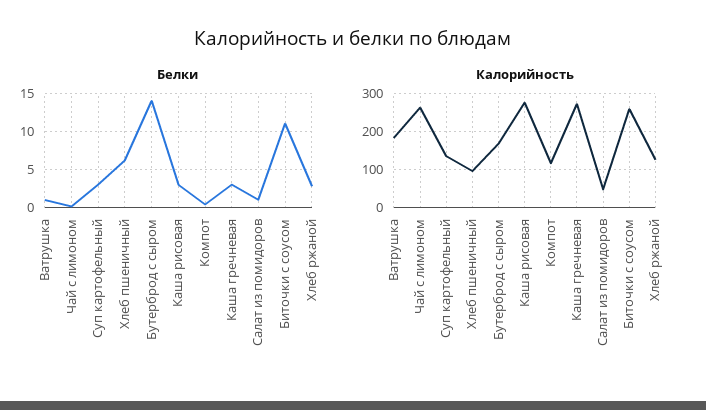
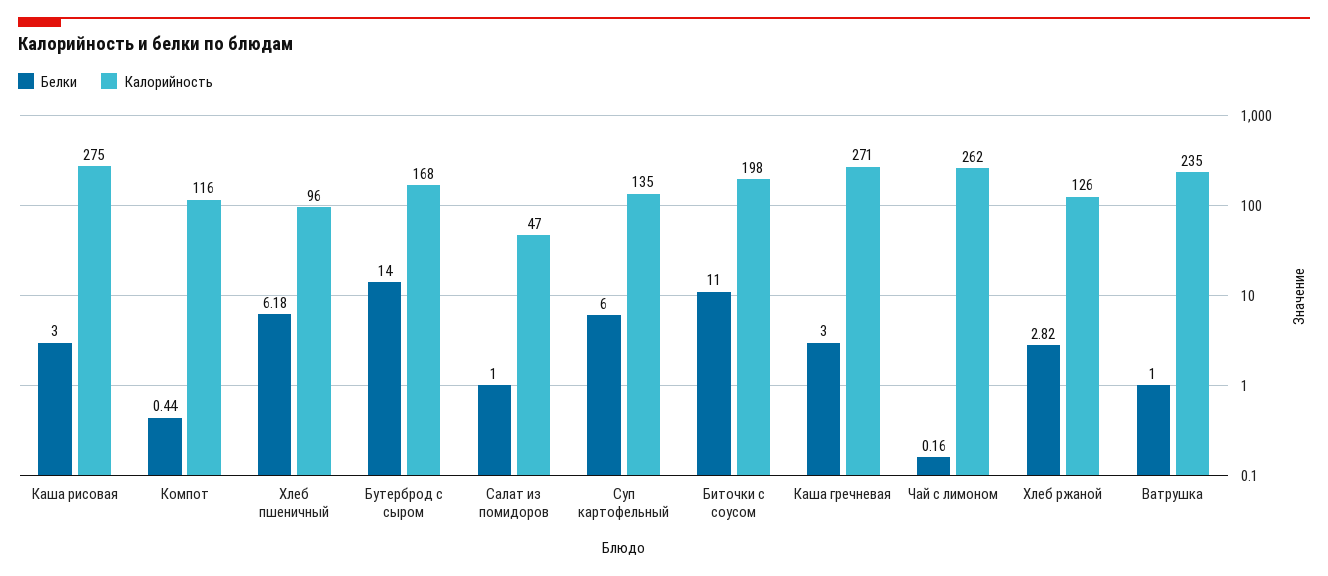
Белки, Суп картофельный: 3 -> 6
Калорийность, Ватрушка: 180 -> 235
Калорийность, Биточки с соусом: 260 -> 198

